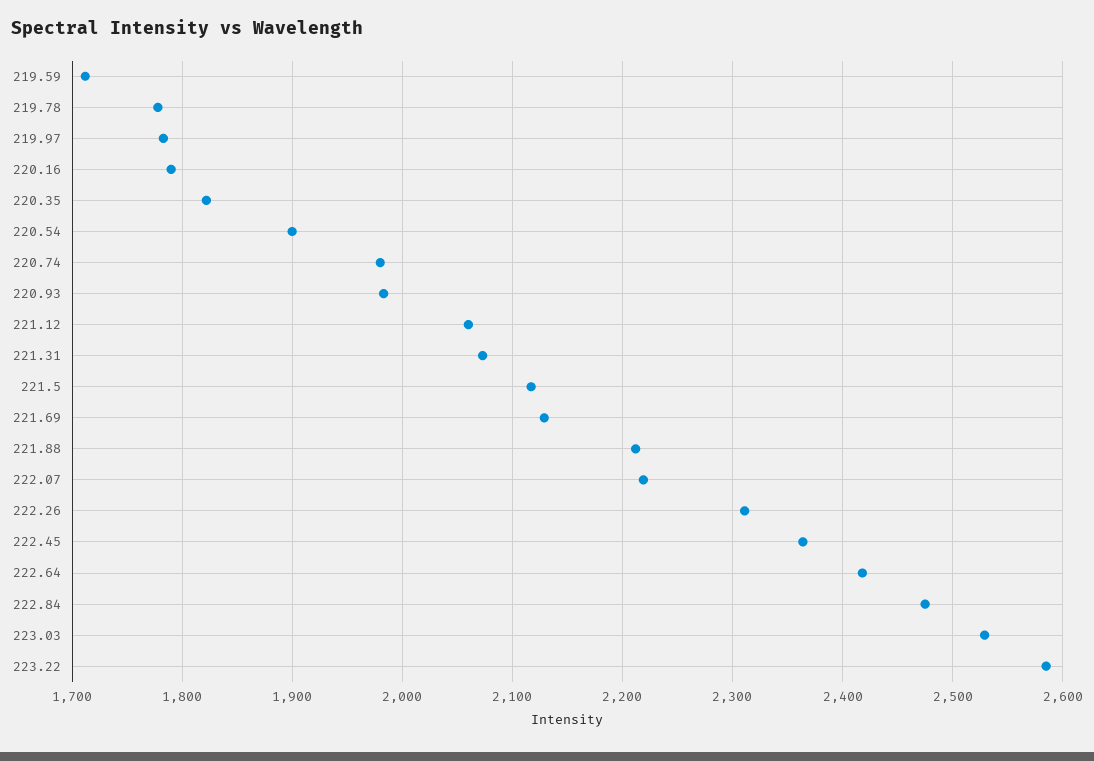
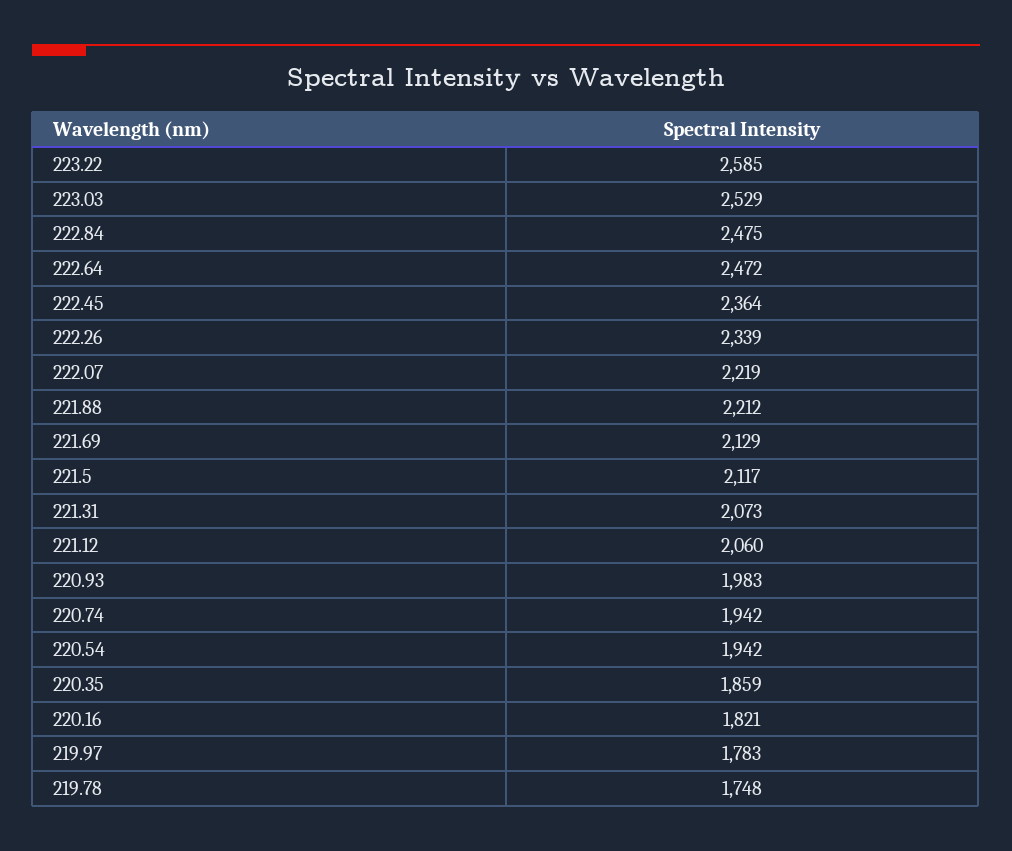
219.59: 1710 -> none
219.78: 1780 -> 1748
220.16: 1790 -> 1821
220.35: 1820 -> 1859
220.54: 1900 -> 1942
220.74: 1980 -> 1942
222.26: 2310 -> 2339
222.64: 2420 -> 2472

